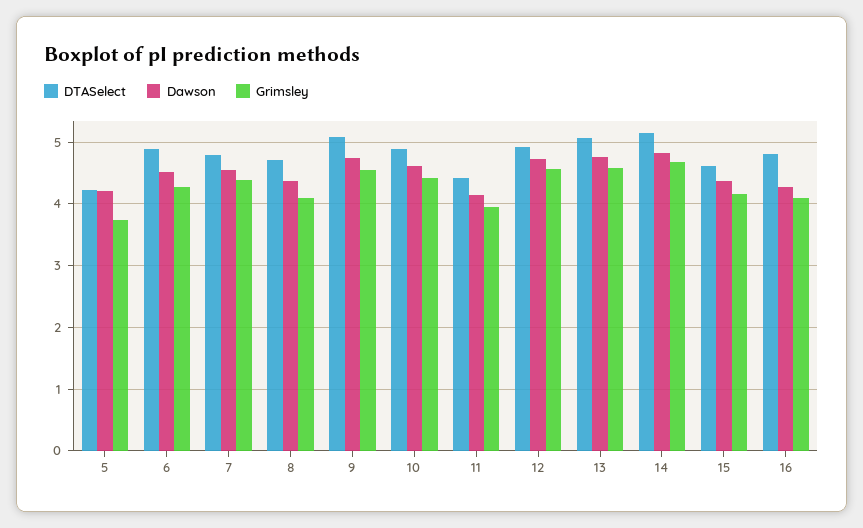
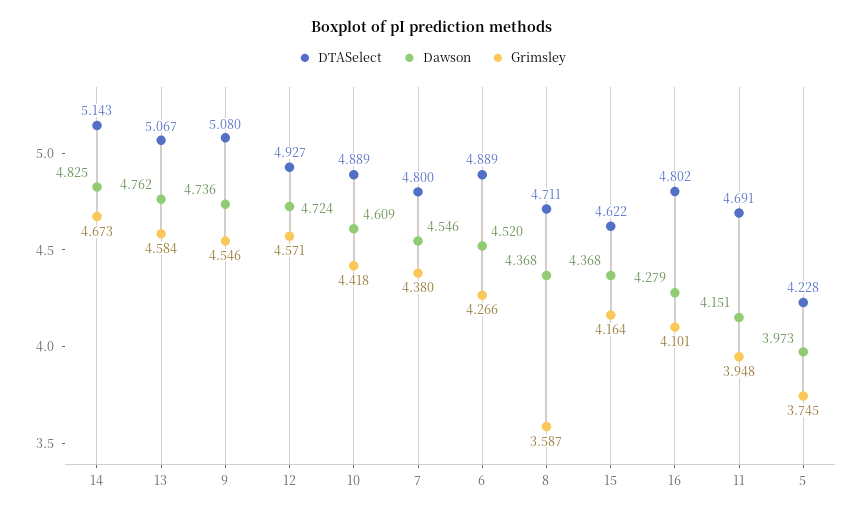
Dawson, 5: 4.2 -> 3.973
Grimsley, 8: 4.1 -> 3.587
DTASelect, 11: 4.4 -> 4.691

